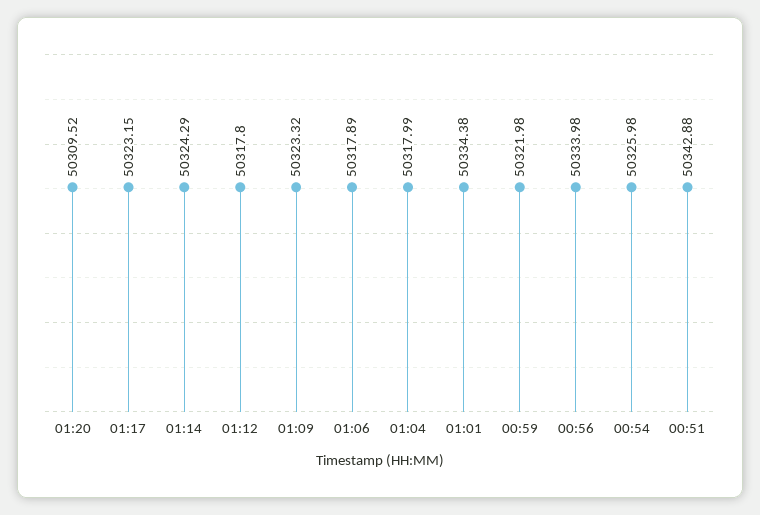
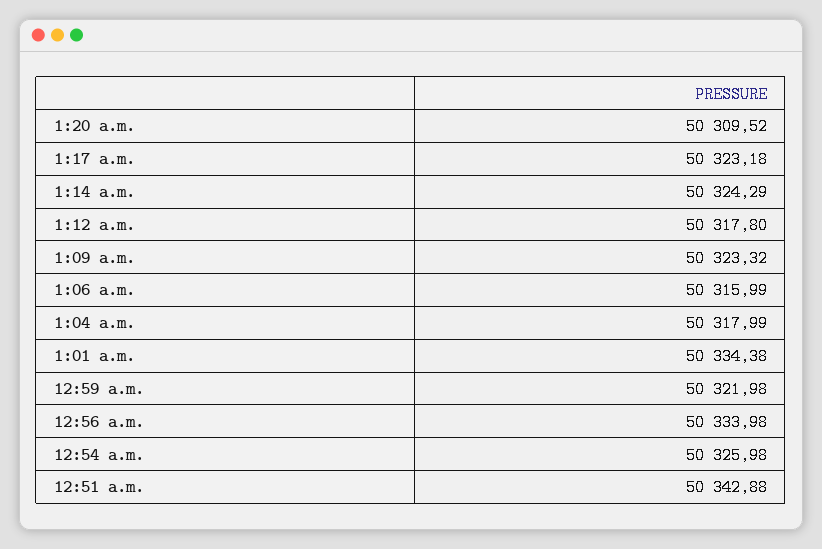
01:17: 50323.15 -> 50323.18
01:06: 50317.89 -> 50315.99

